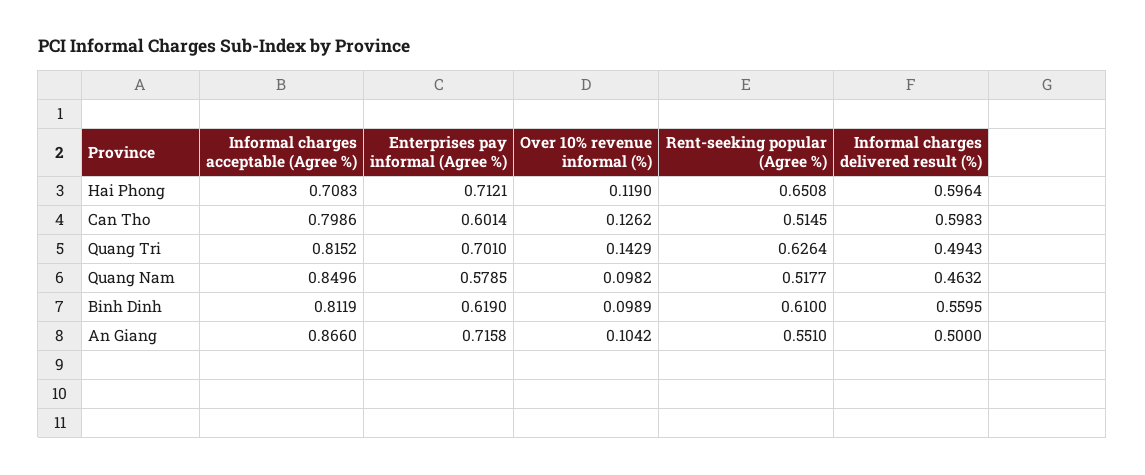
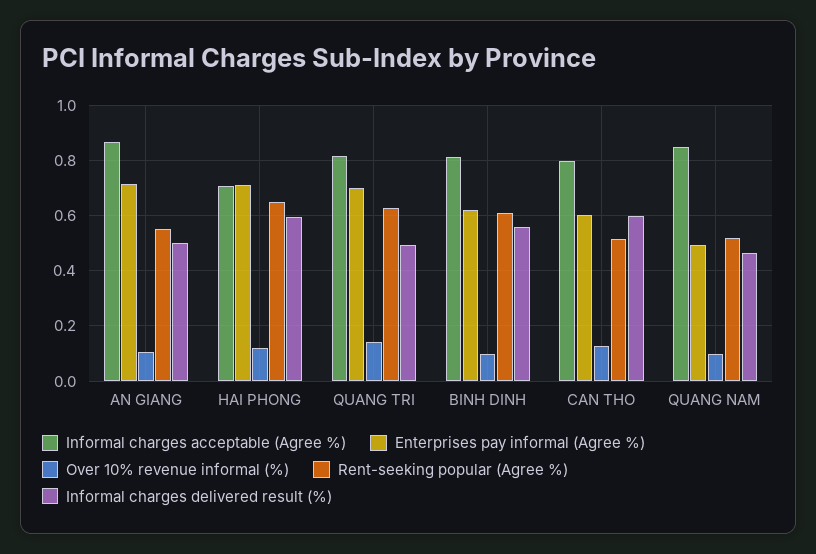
Enterprises pay informal (Agree %), Quang Nam: 0.5785 -> 0.5

